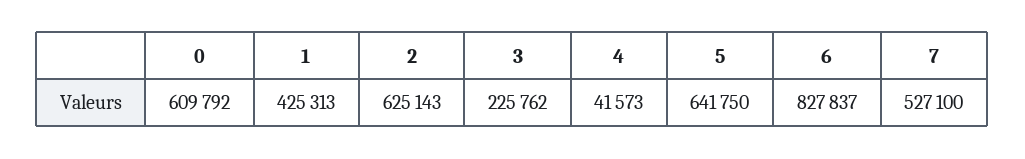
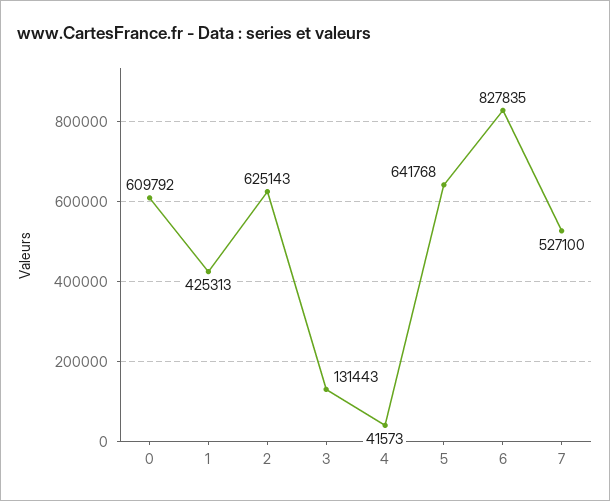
3: 225762 -> 131443
5: 641750 -> 641768
6: 827837 -> 827835

